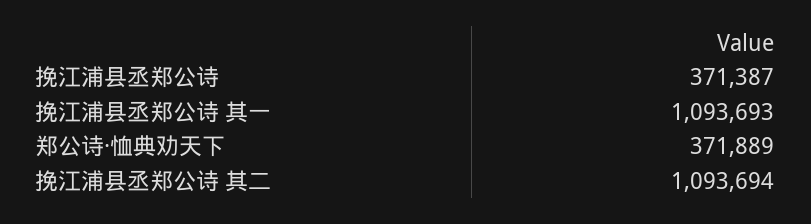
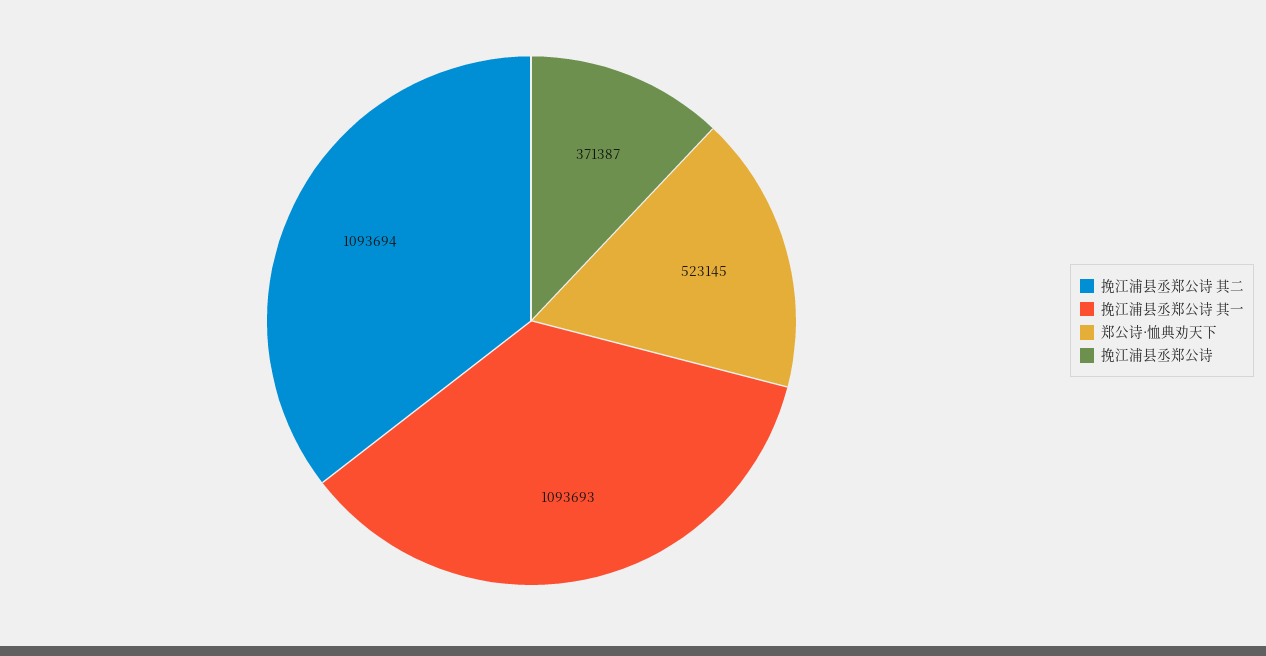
郑公诗·恤典劝天下: 371889 -> 523145

